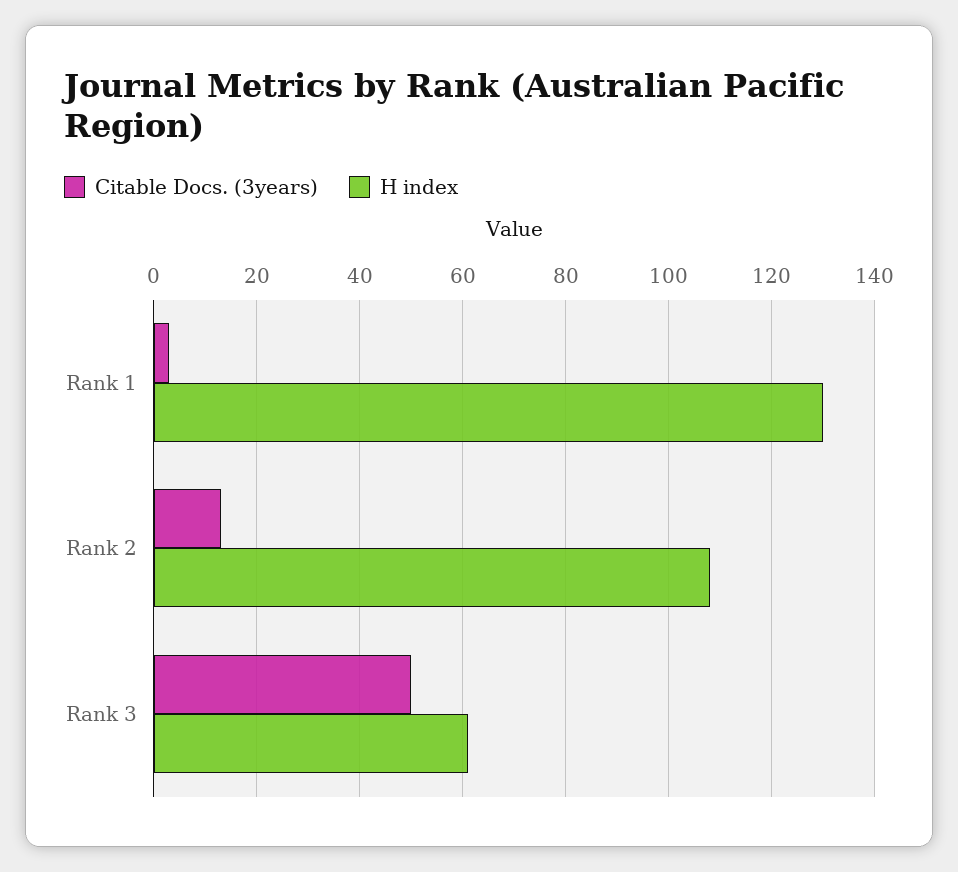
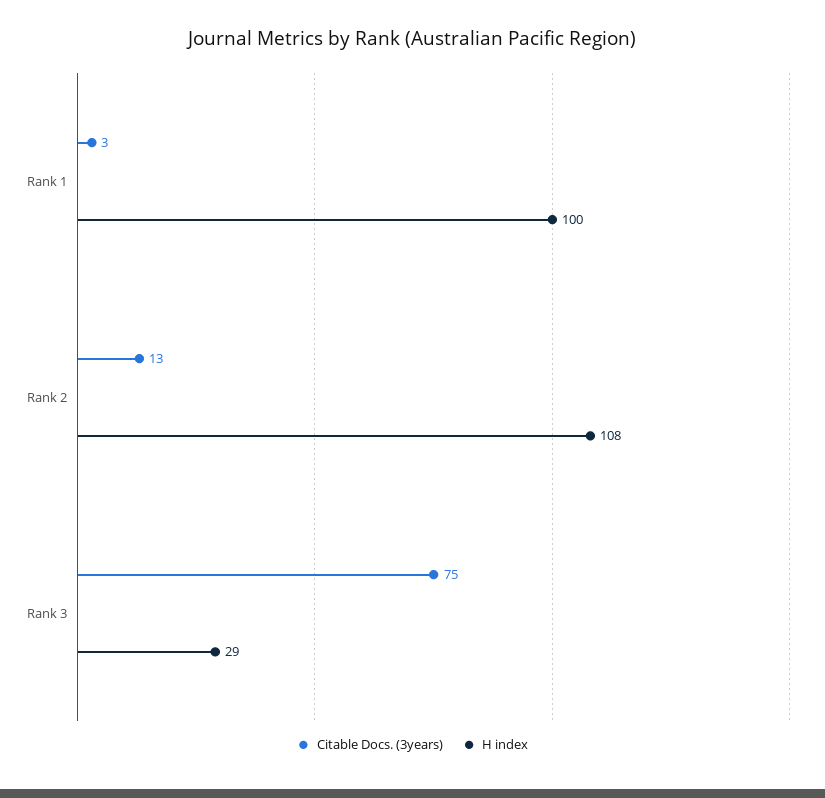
H index, Rank 1: 130 -> 100
Citable Docs. (3years), Rank 3: 50 -> 75
H index, Rank 3: 60 -> 29

